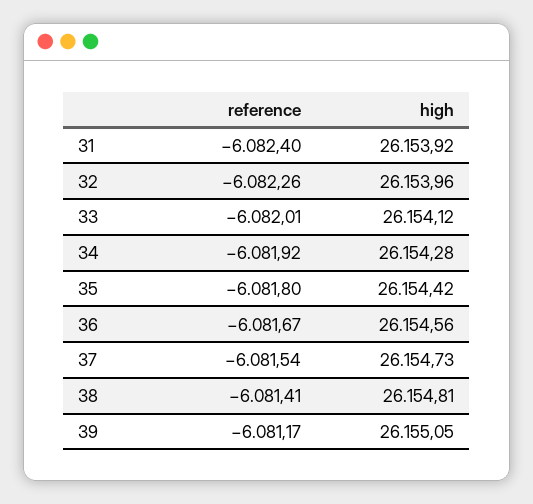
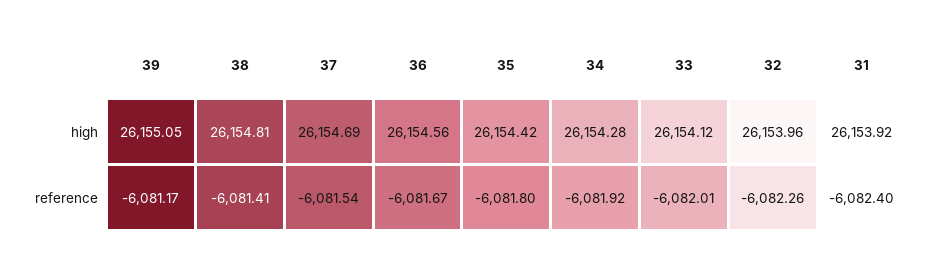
high, 37: 26154.73 -> 26154.69

